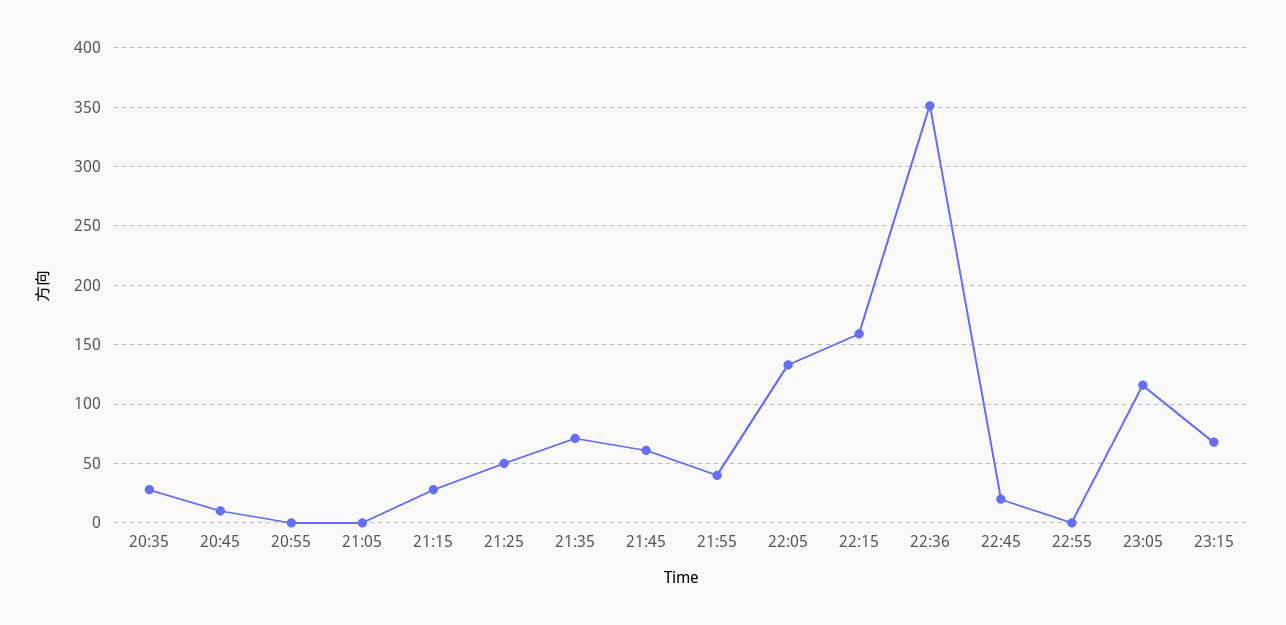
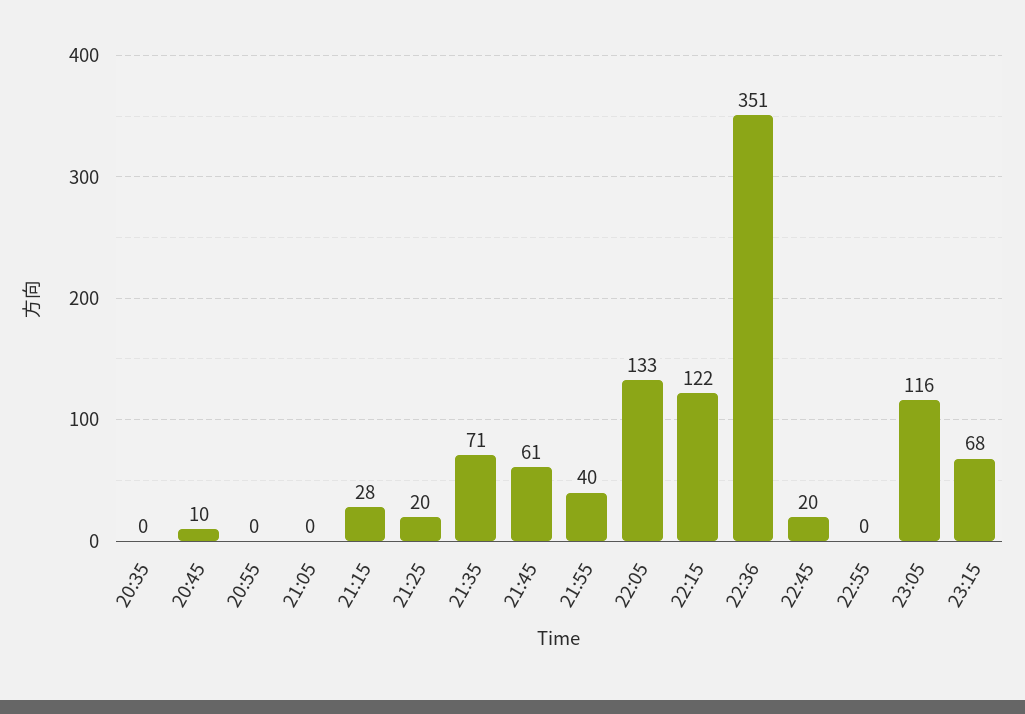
20:35: 30 -> 0
21:25: 50 -> 20
22:15: 160 -> 122

